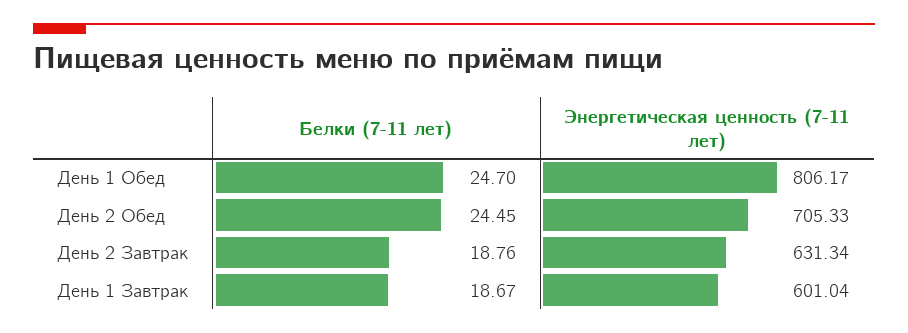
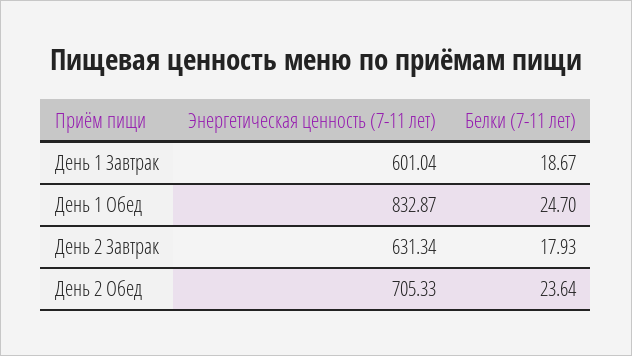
Энергетическая ценность (7-11 лет), День 1 Обед: 806.17 -> 832.87
Белки (7-11 лет), День 2 Обед: 24.45 -> 23.64
Белки (7-11 лет), День 2 Завтрак: 18.76 -> 17.93

